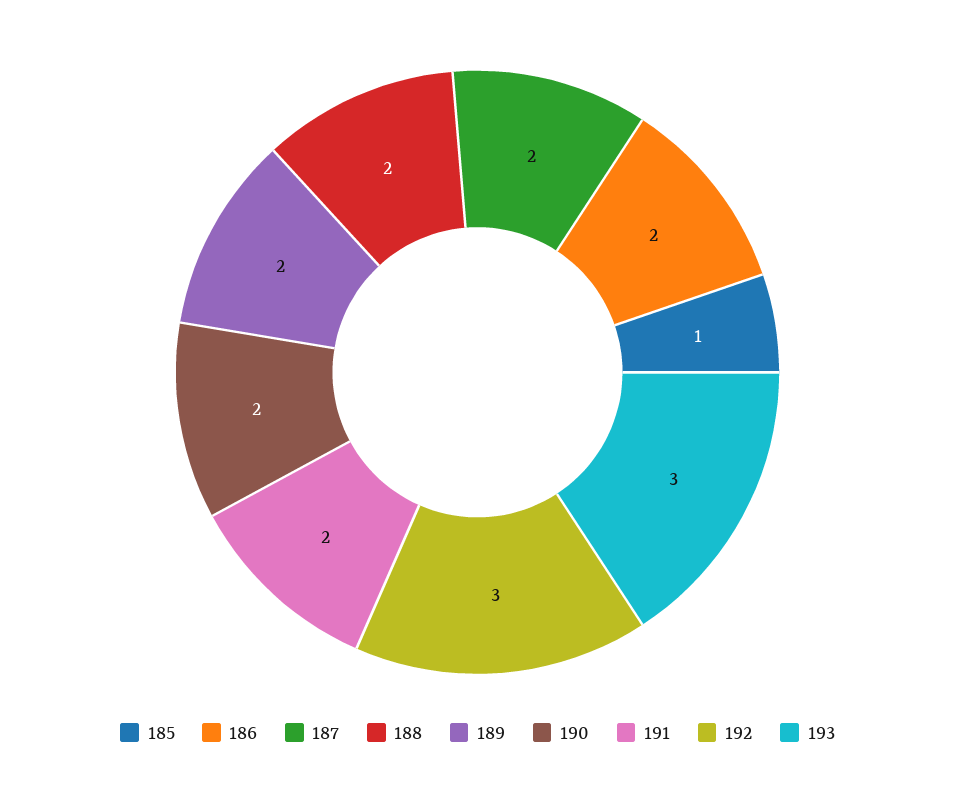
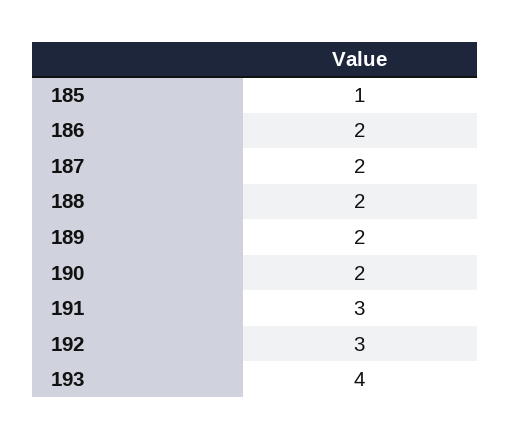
191: 2 -> 3
193: 3 -> 4

